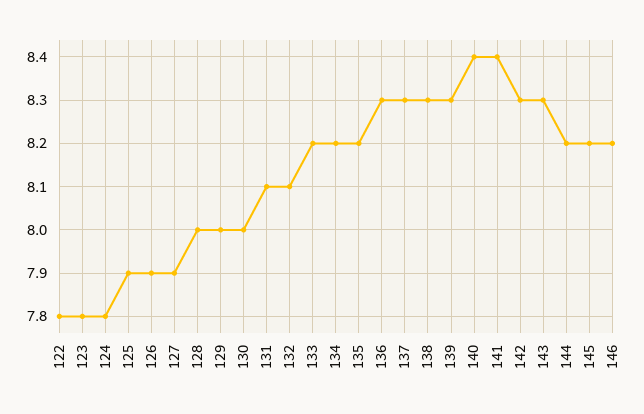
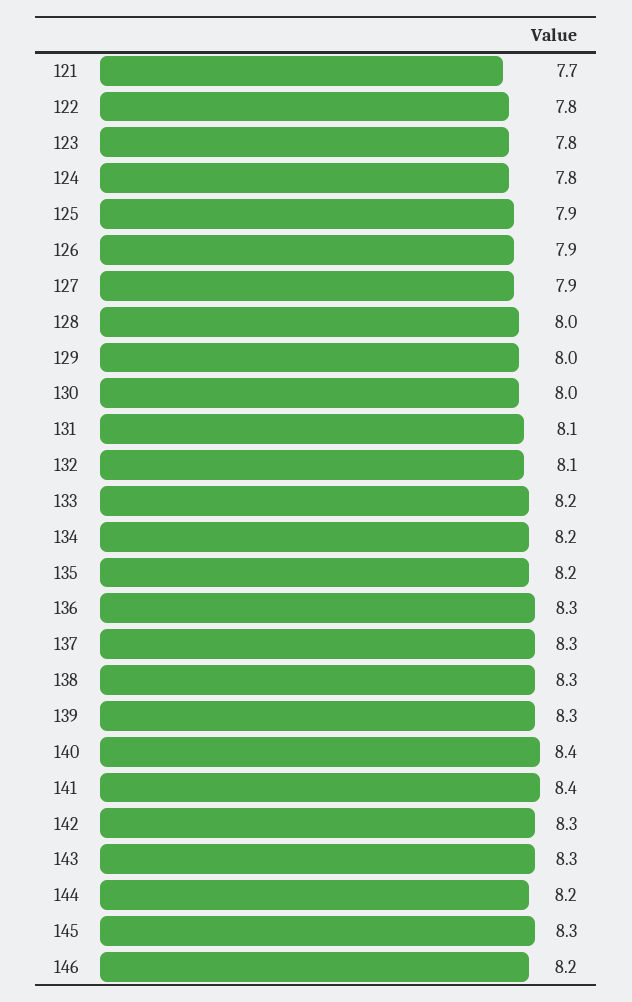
145: 8.2 -> 8.3
121: none -> 7.7

